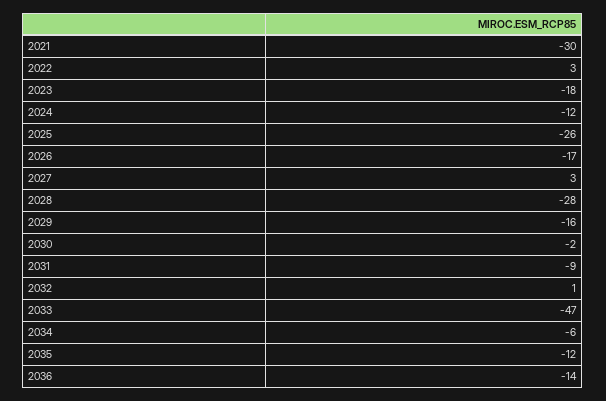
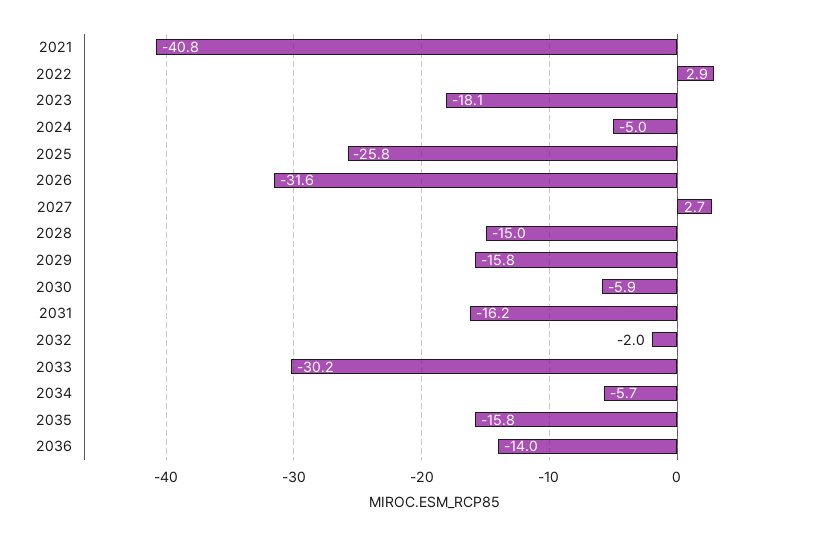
2021: -30 -> -40.8
2024: -12 -> -5
2026: -17 -> -31.6
2028: -28 -> -15
2030: -2 -> -5.9
2031: -9 -> -16.2
2032: 1 -> -2
2033: -47 -> -30.2
2035: -12 -> -15.8

